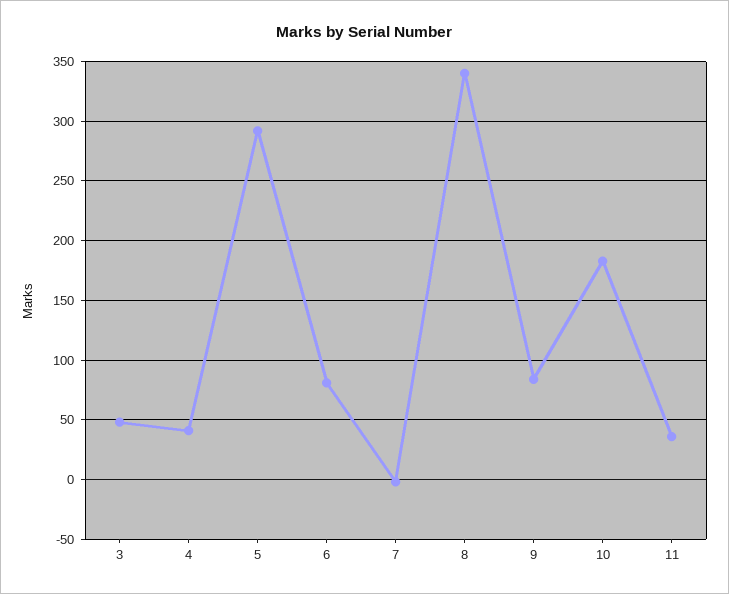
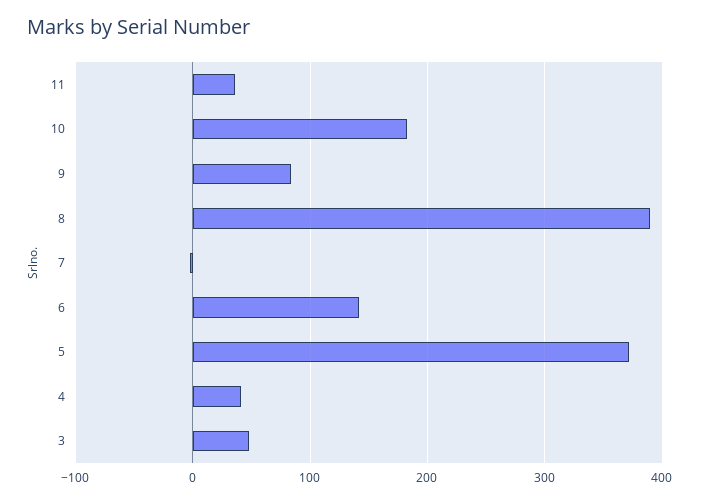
5: 290 -> 370
6: 80 -> 140
8: 340 -> 390

